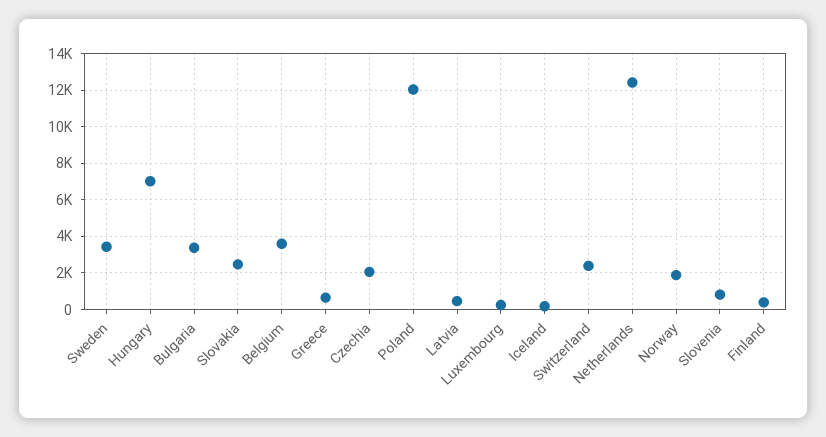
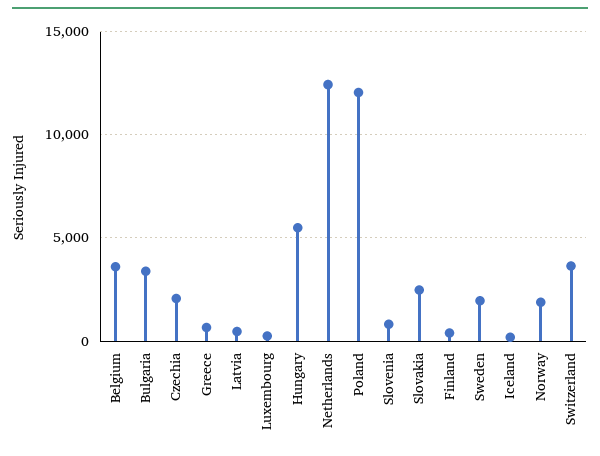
Sweden: 3500 -> 2000
Hungary: 7000 -> 5500
Switzerland: 2500 -> 3500

